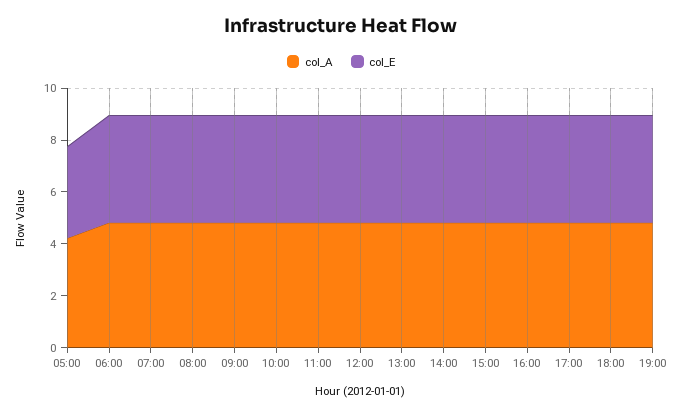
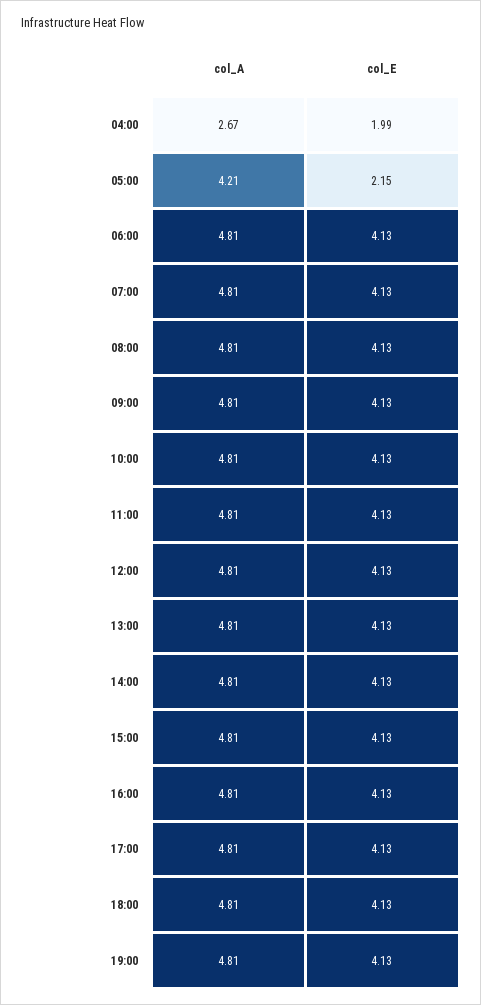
col_E, 05:00: 3.5 -> 2.15
col_A, 04:00: none -> 2.67
col_E, 04:00: none -> 1.99

